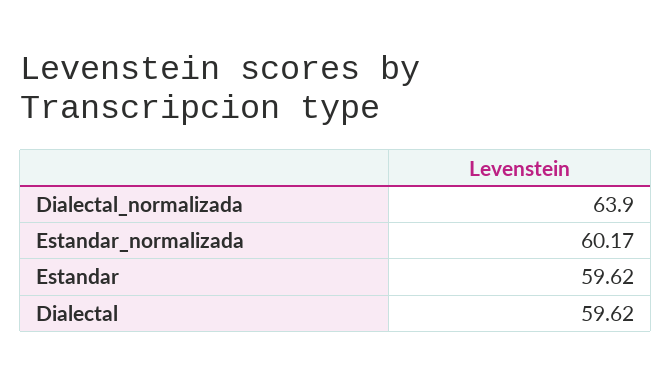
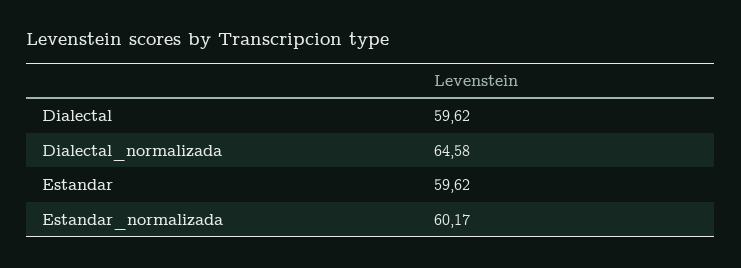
Dialectal_normalizada: 63.9 -> 64.58

